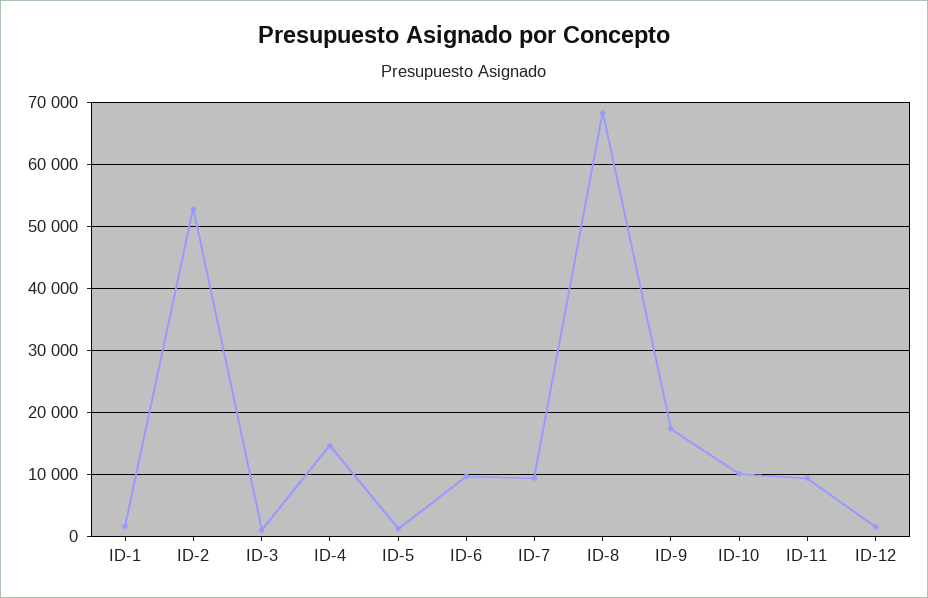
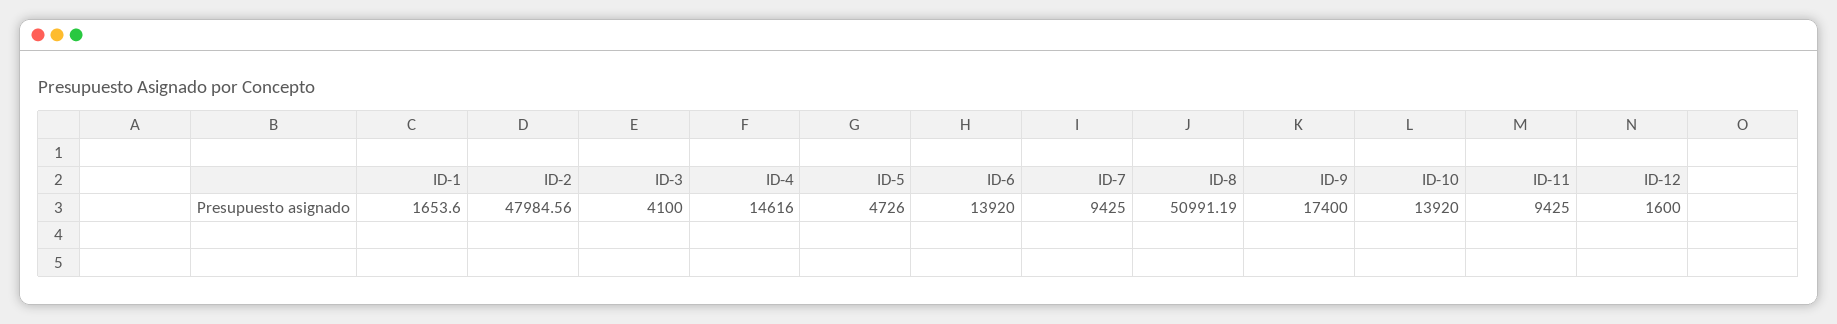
ID-2: 53000 -> 47984.56
ID-3: 1000 -> 4100
ID-5: 1000 -> 4726
ID-6: 10000 -> 13920
ID-8: 68000 -> 50991.19
ID-10: 10000 -> 13920

